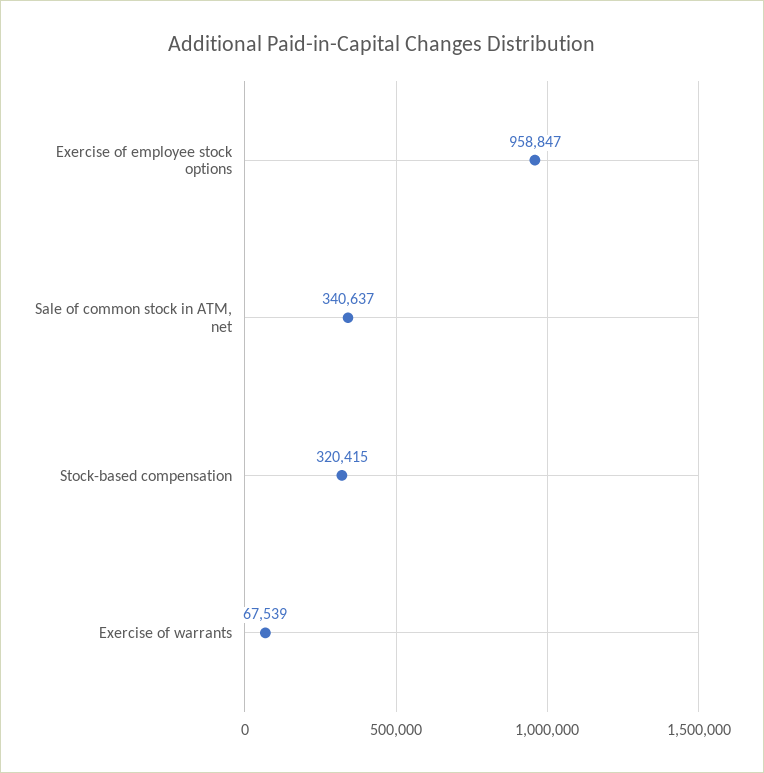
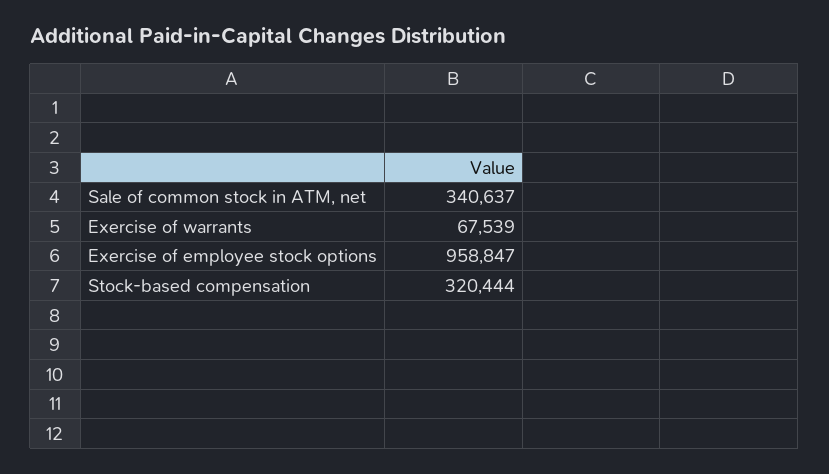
Stock-based compensation: 320415 -> 320444

